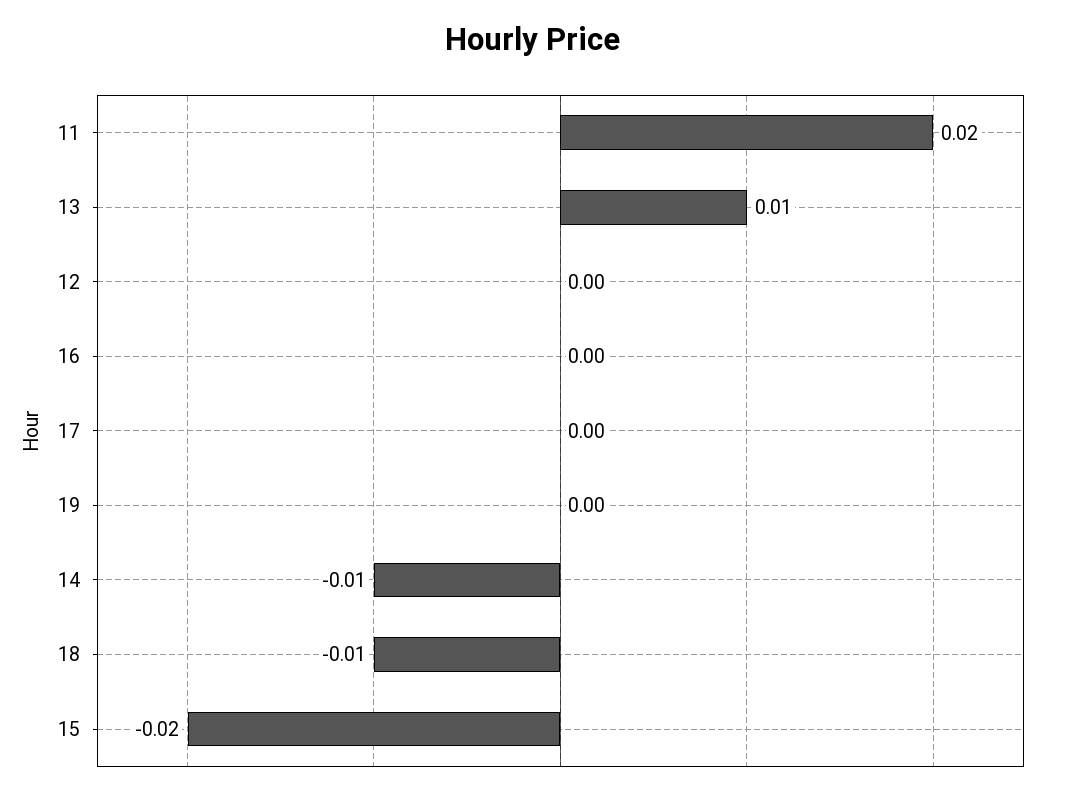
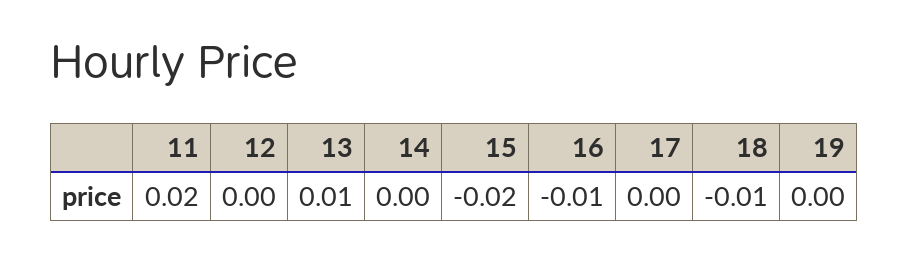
16: 0 -> -0.01
14: -0.01 -> 0

